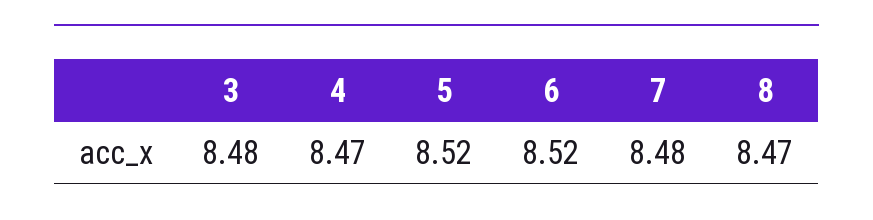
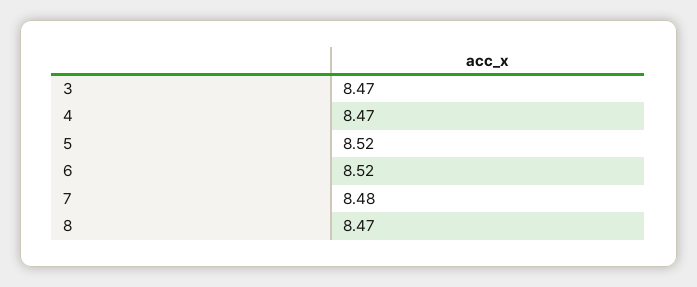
3: 8.48 -> 8.47

